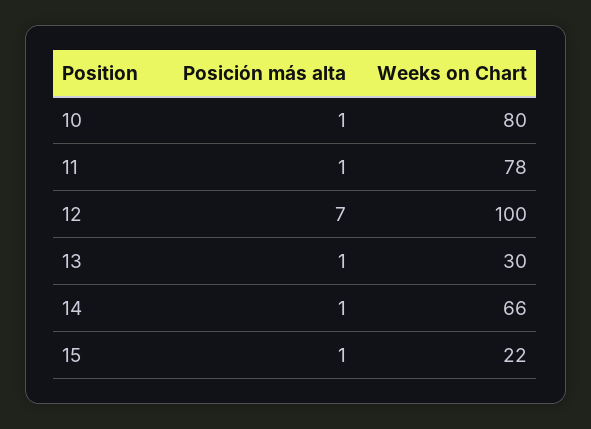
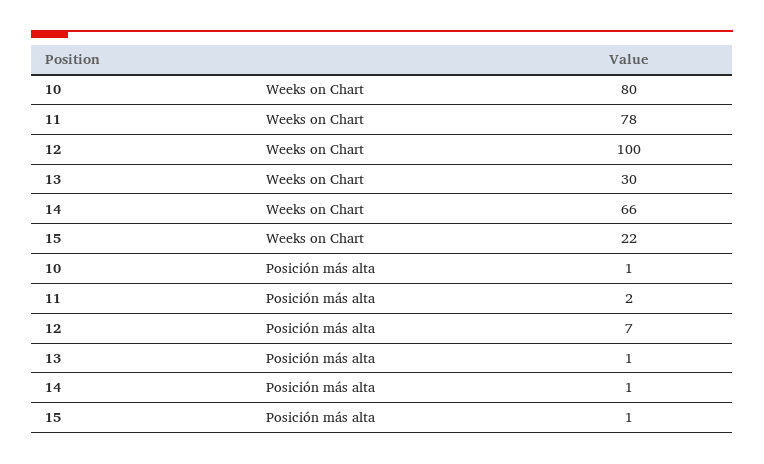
Posición más alta, 11: 1 -> 2

